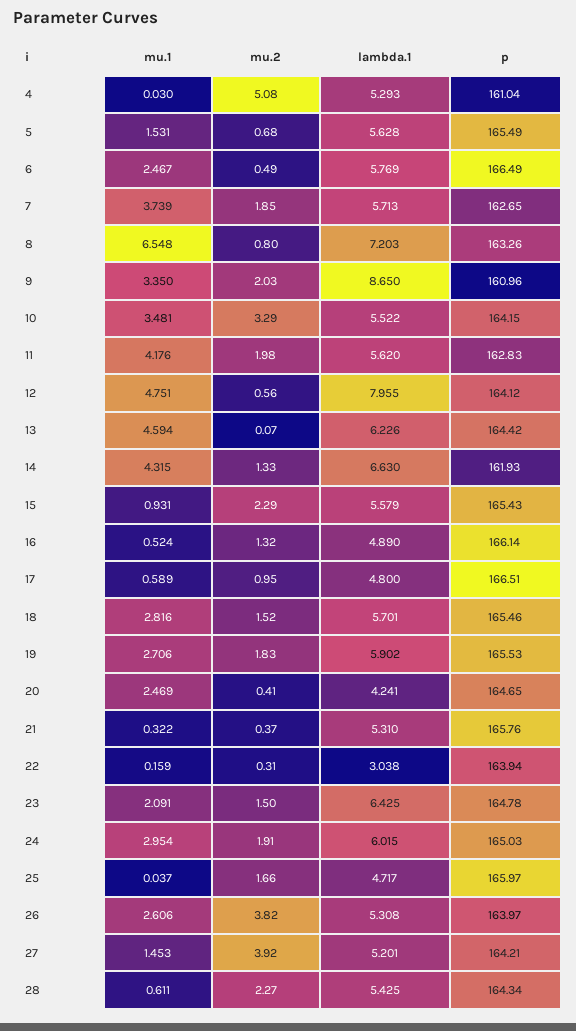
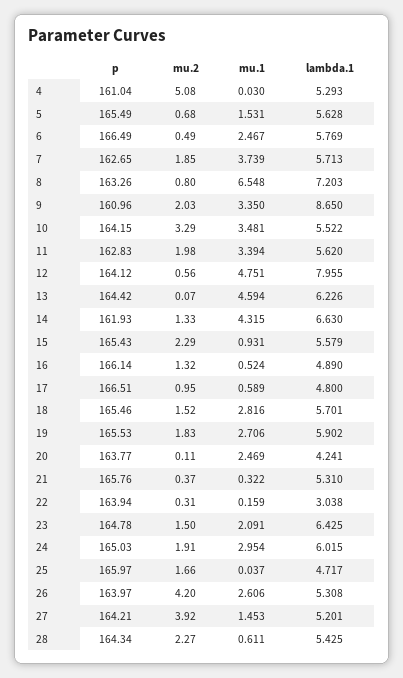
mu.1, 11: 4.176 -> 3.394
mu.2, 20: 0.41 -> 0.11
p, 20: 164.65 -> 163.77
mu.2, 26: 3.82 -> 4.2

